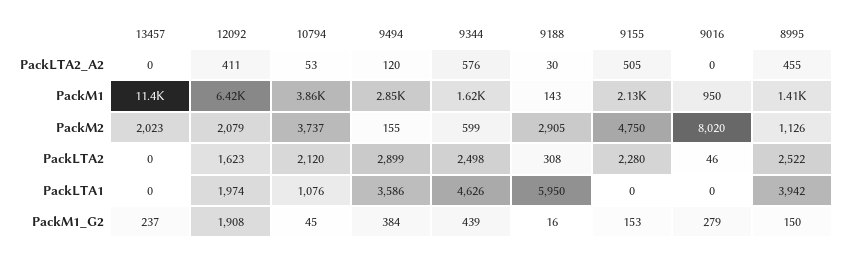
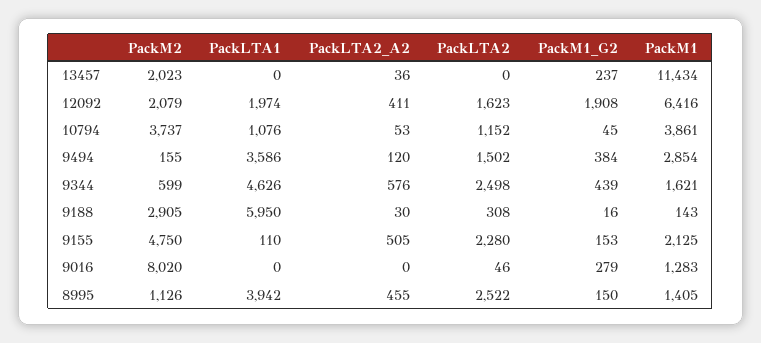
13457, PackLTA2_A2: 0 -> 36
9016, PackM1: 950 -> 1283
10794, PackLTA2: 2120 -> 1152
9494, PackLTA2: 2899 -> 1502
9155, PackLTA1: 0 -> 110

